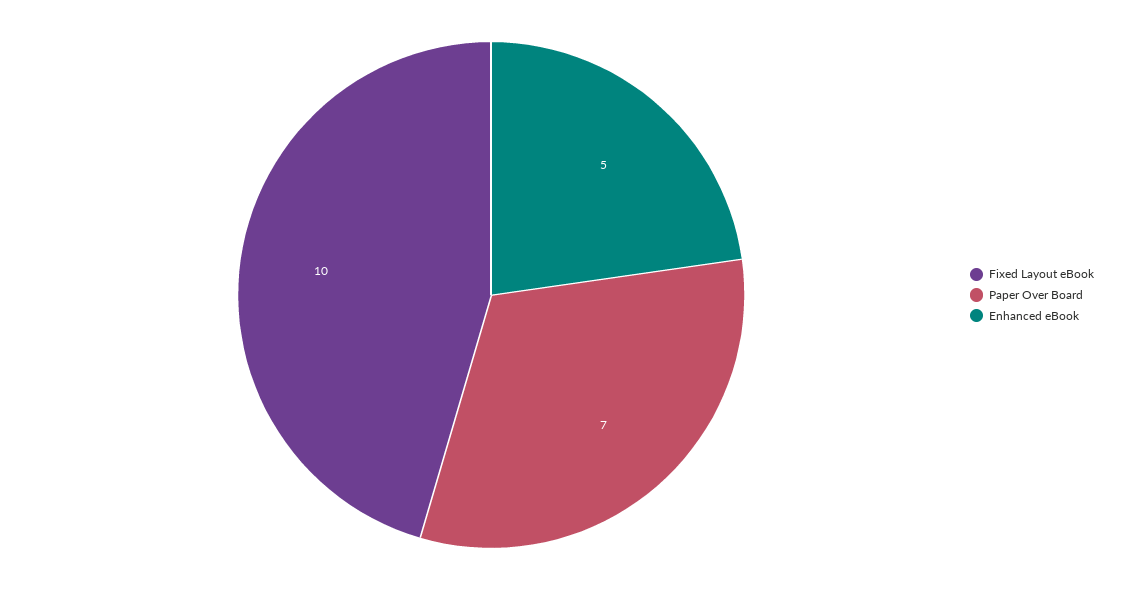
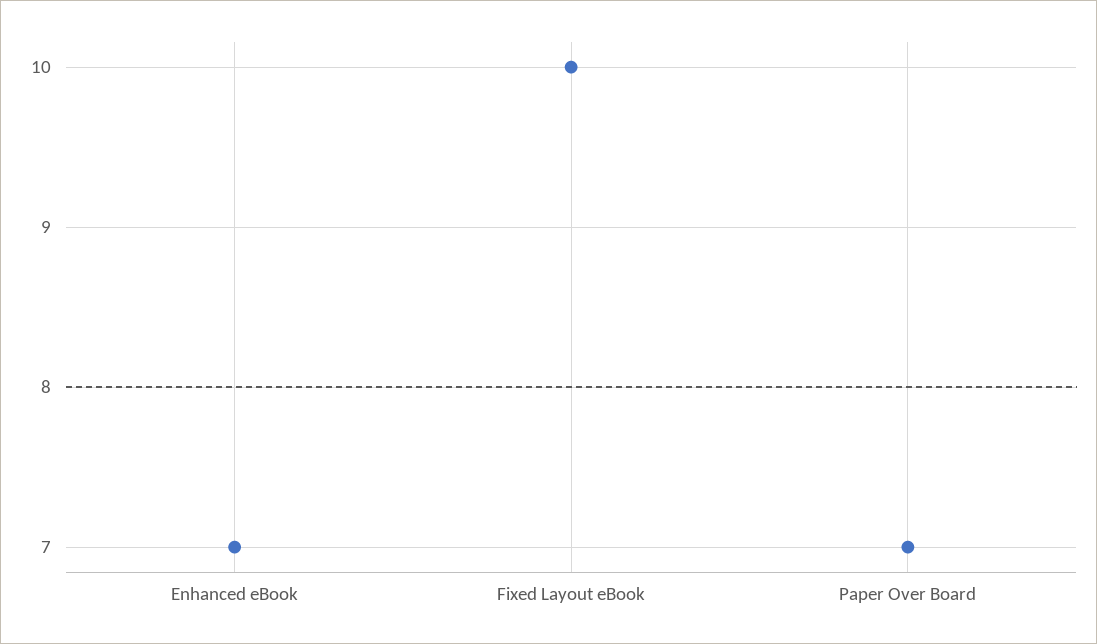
Enhanced eBook: 5 -> 7

